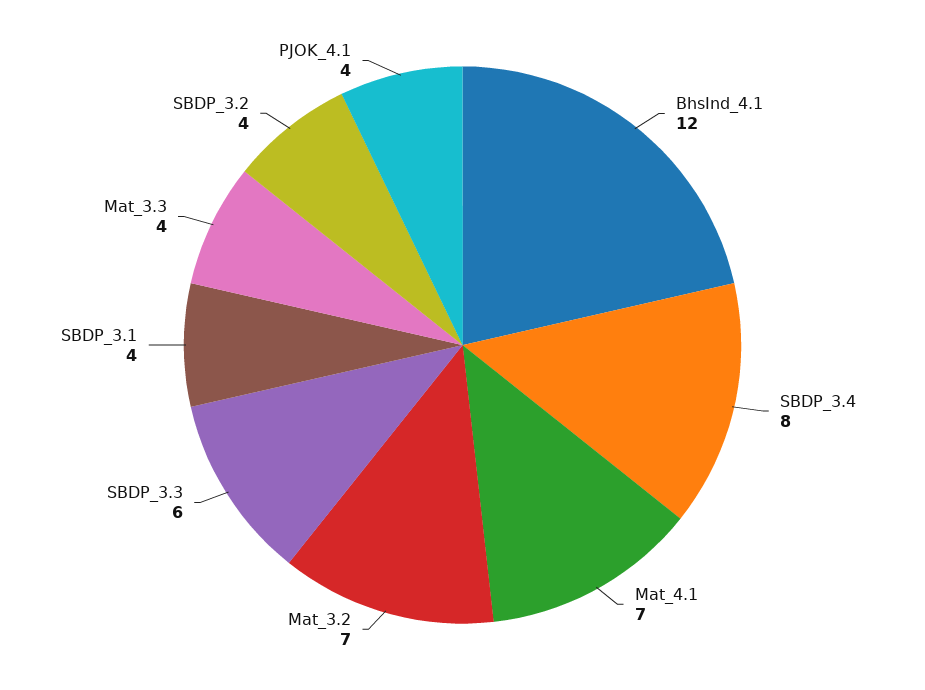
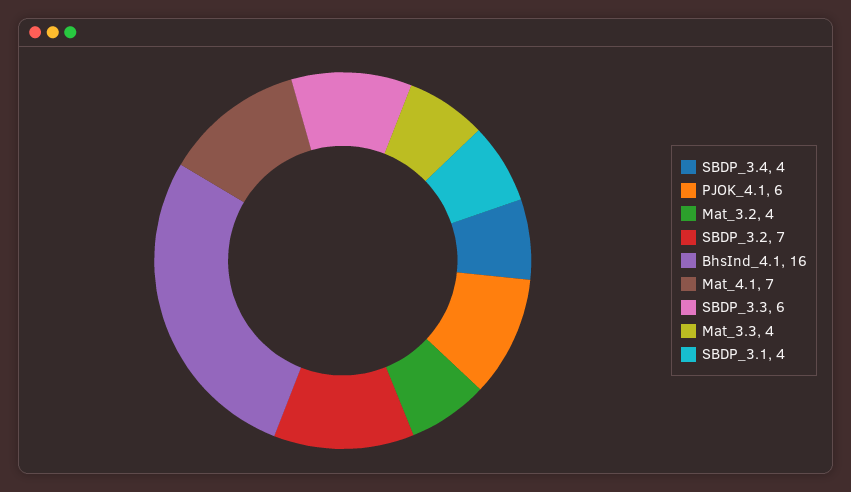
BhsInd_4.1: 12 -> 16
SBDP_3.4: 8 -> 4
Mat_3.2: 7 -> 4
SBDP_3.2: 4 -> 7
PJOK_4.1: 4 -> 6

